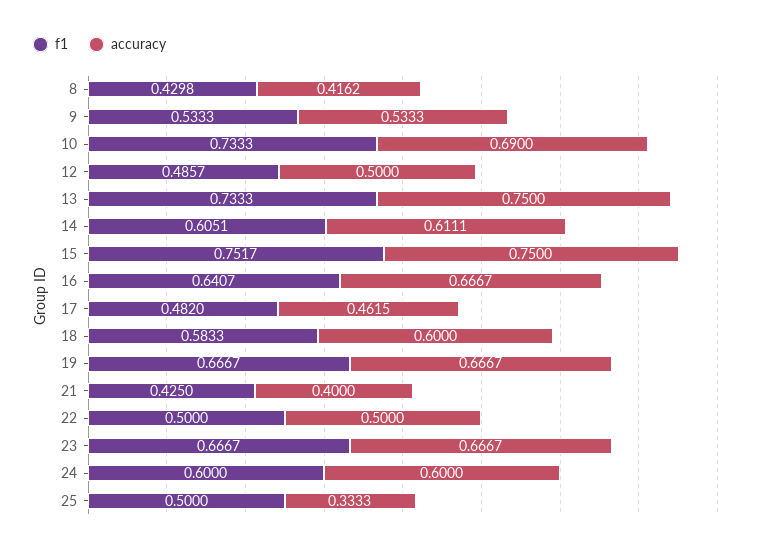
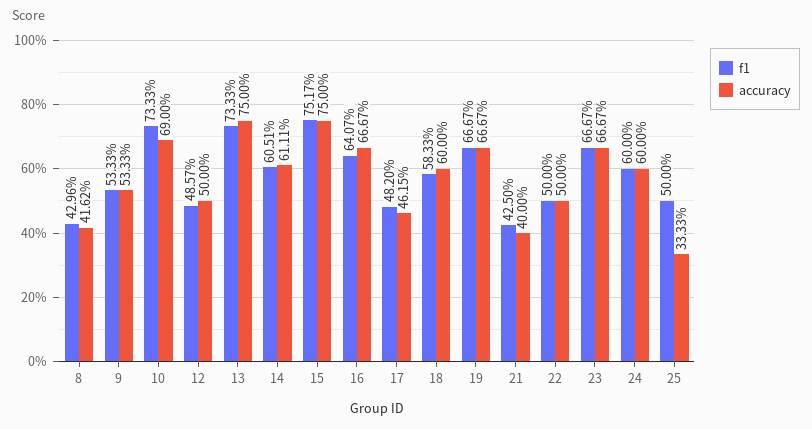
f1, 8: 0.4298 -> 0.4296

